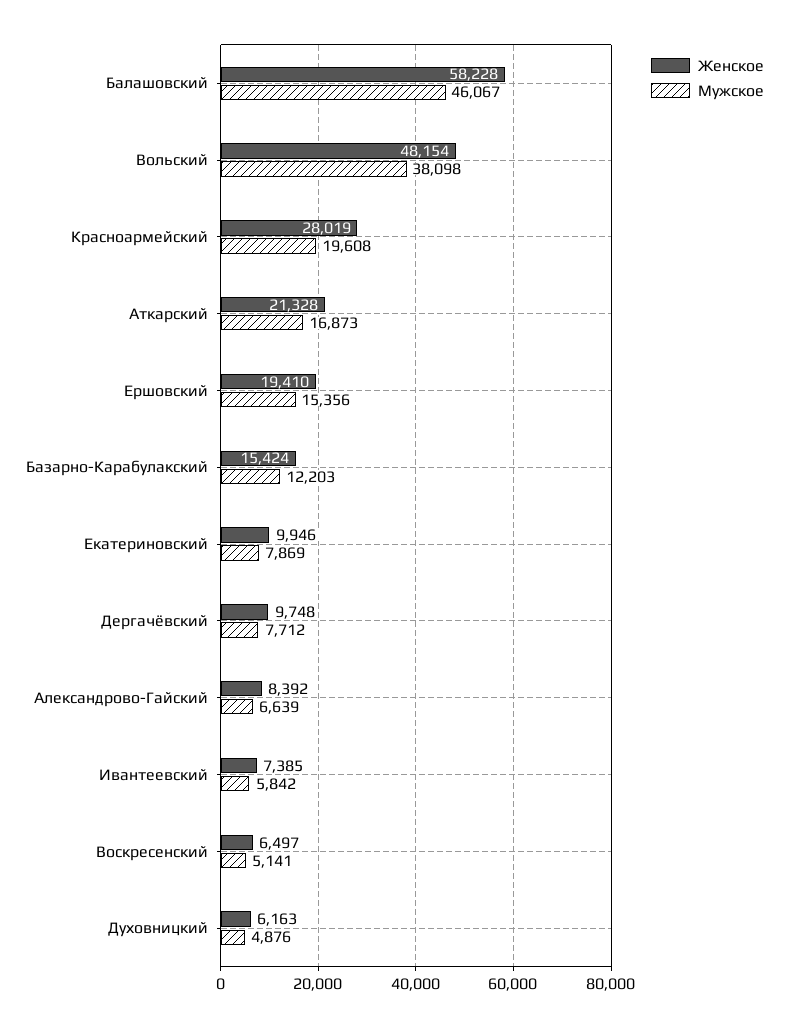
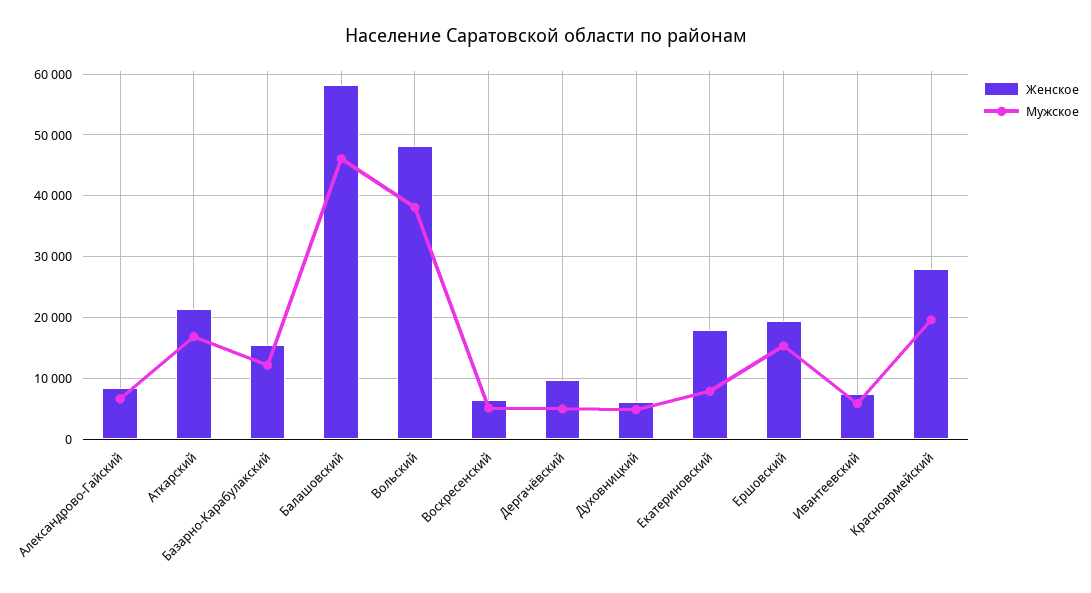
Женское, Екатериновский: 9946 -> 18000
Мужское, Дергачёвский: 7712 -> 5000

